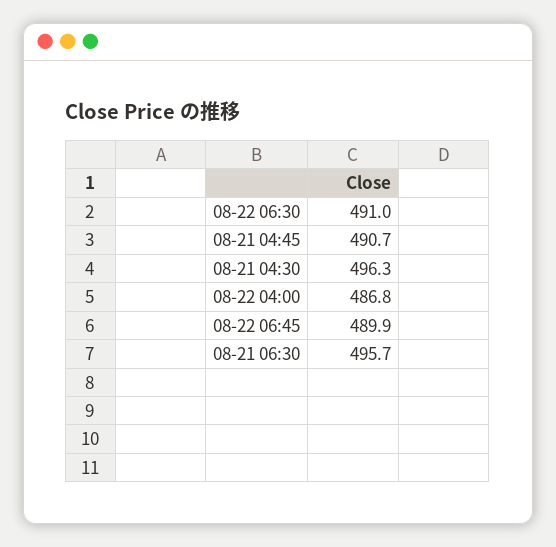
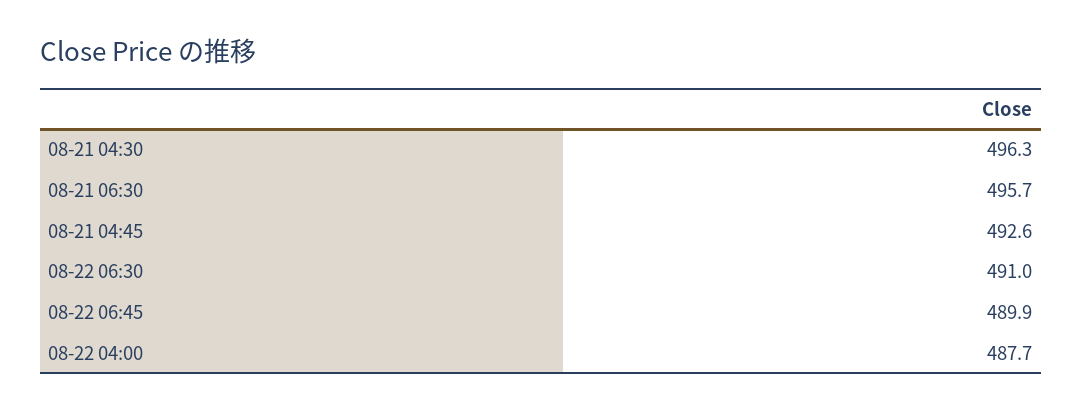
08-21 04:45: 490.7 -> 492.6
08-22 04:00: 486.8 -> 487.7

